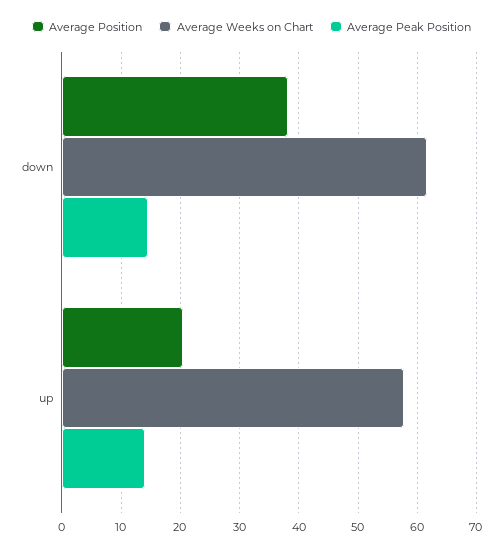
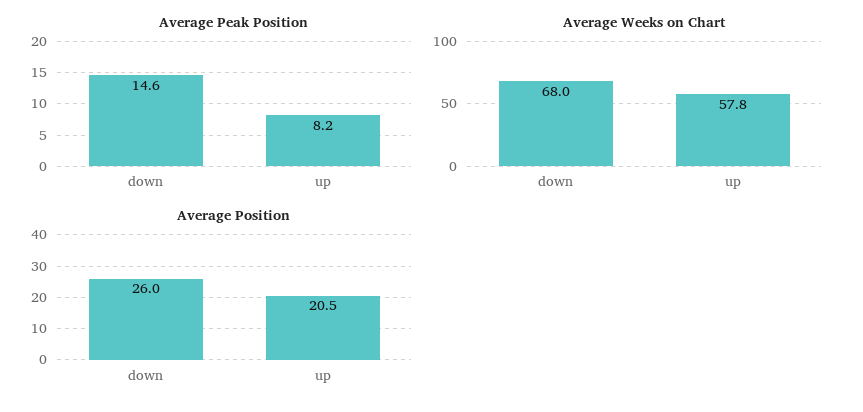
Average Position, down: 38 -> 26
Average Weeks on Chart, down: 62 -> 68
Average Peak Position, up: 14 -> 8.2

